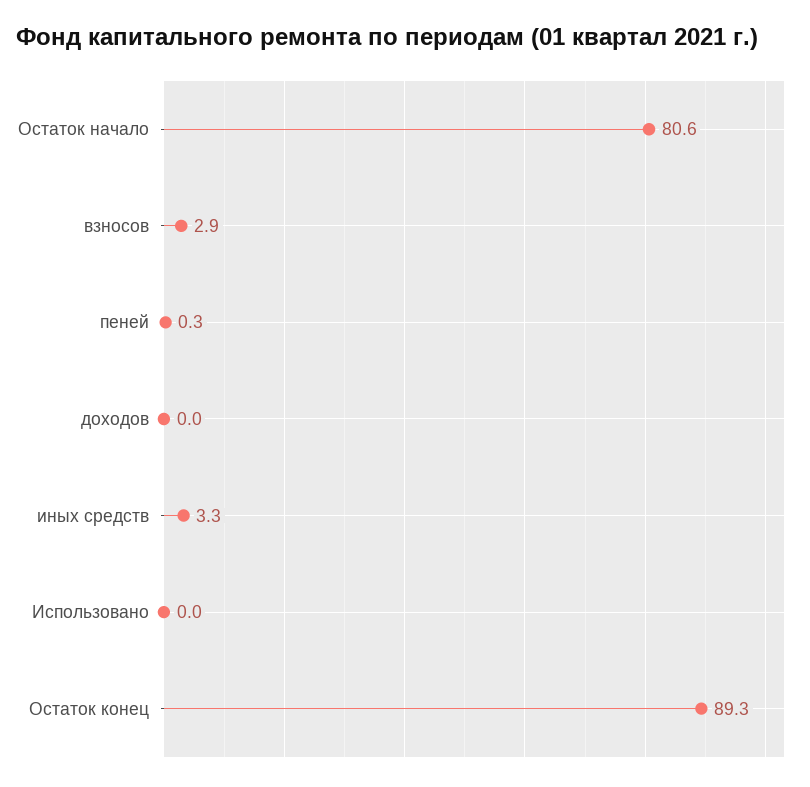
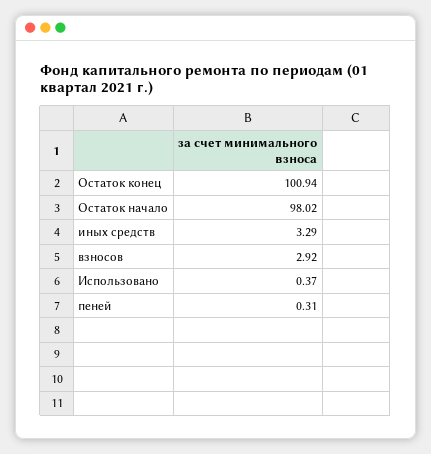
Остаток начало: 80.6 -> 98.02
доходов: 0 -> none
Использовано: 0 -> 0.37
Остаток конец: 89.3 -> 100.94

